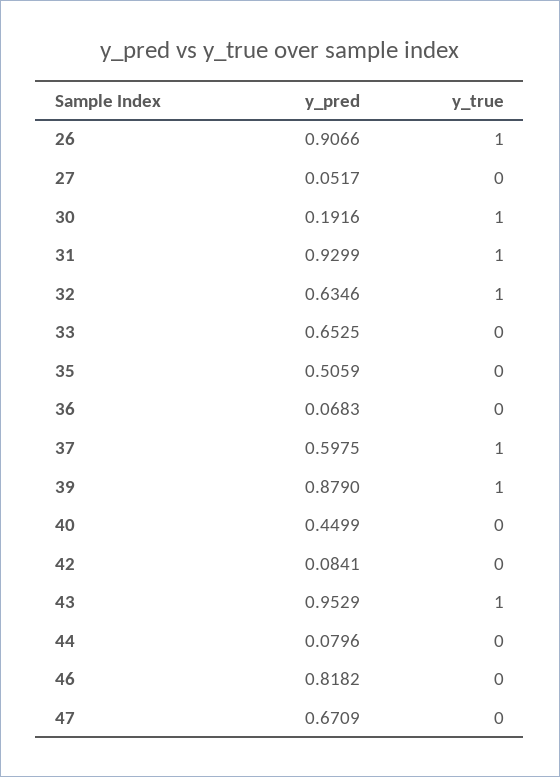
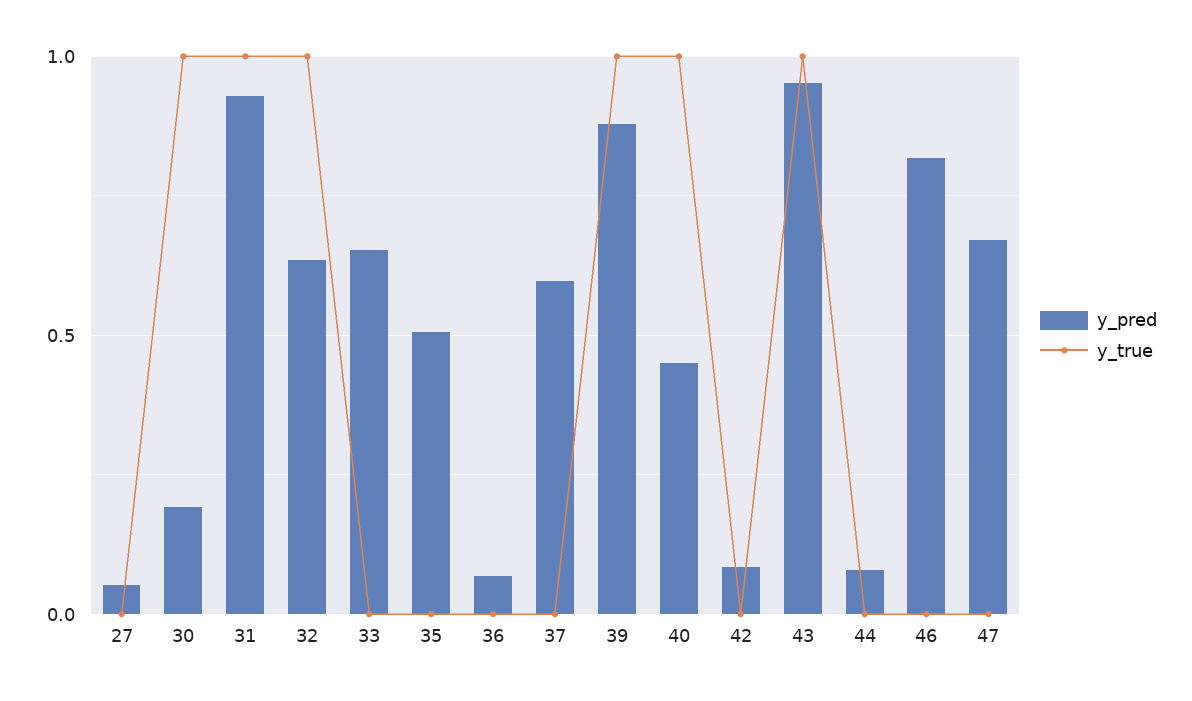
y_pred, 26: 0.9066 -> none
y_true, 26: 1 -> none
y_true, 37: 1 -> 0
y_true, 40: 0 -> 1

